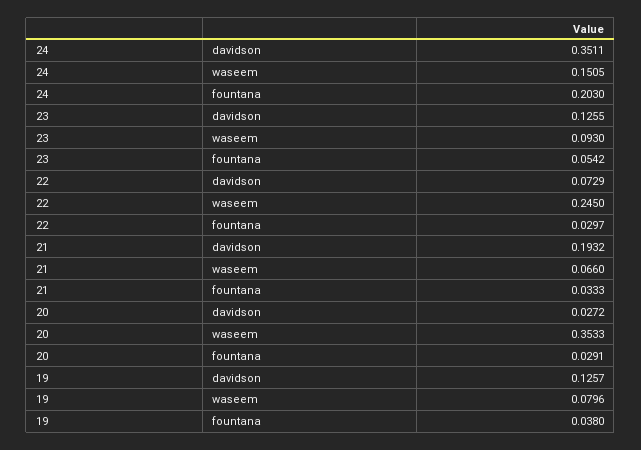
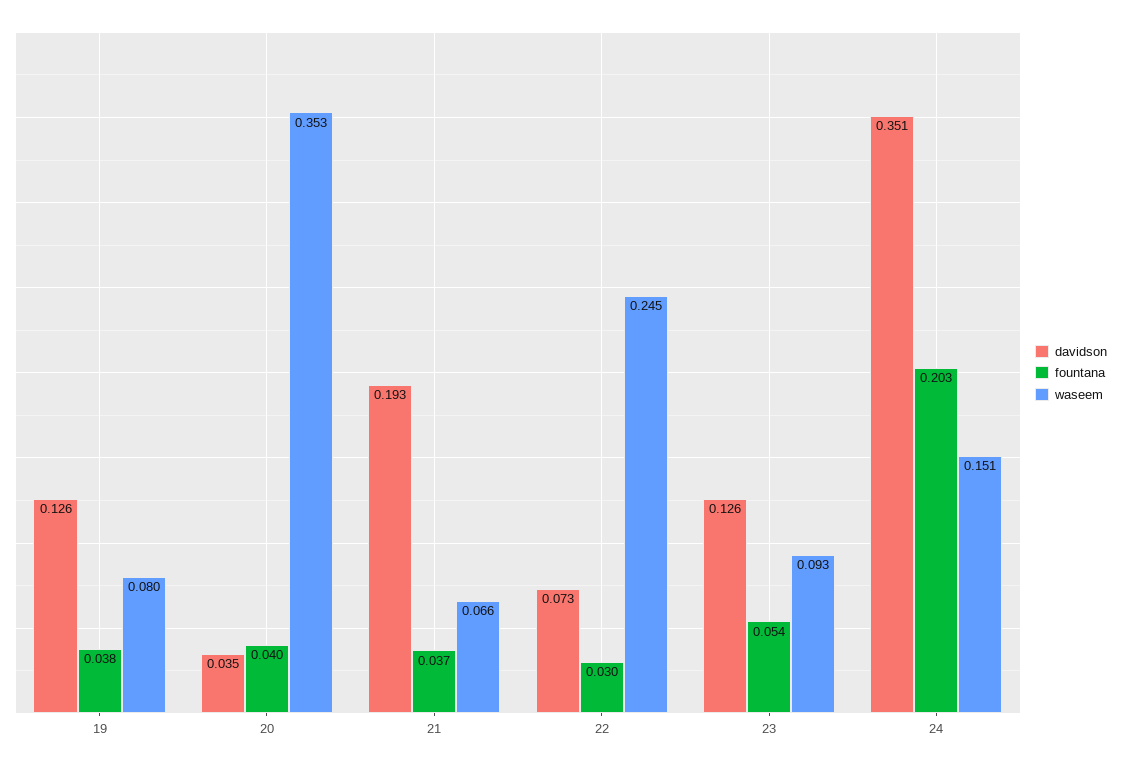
fountana, 21: 0.0333 -> 0.037
davidson, 20: 0.0272 -> 0.035
fountana, 20: 0.0291 -> 0.04

